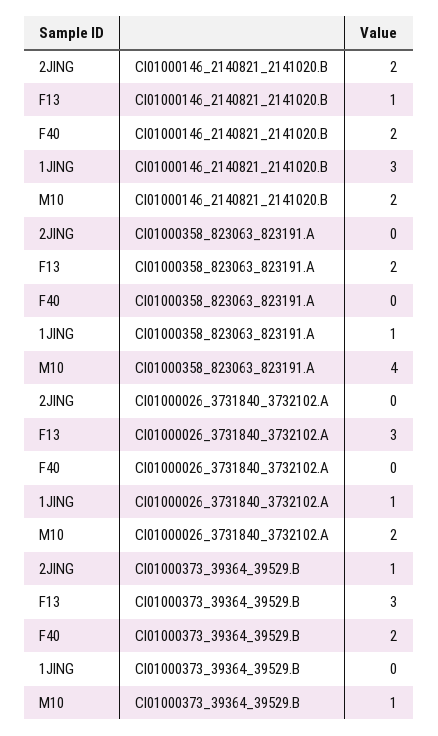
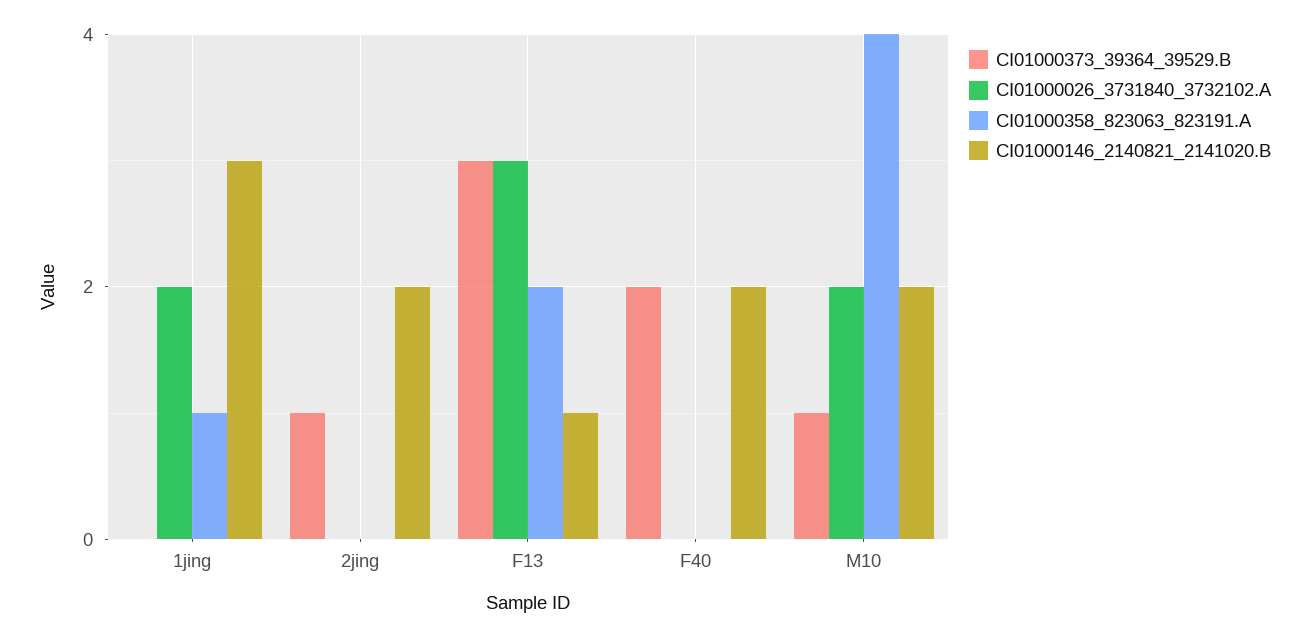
CI01000026_3731840_3732102.A, 1JING: 1 -> 2

